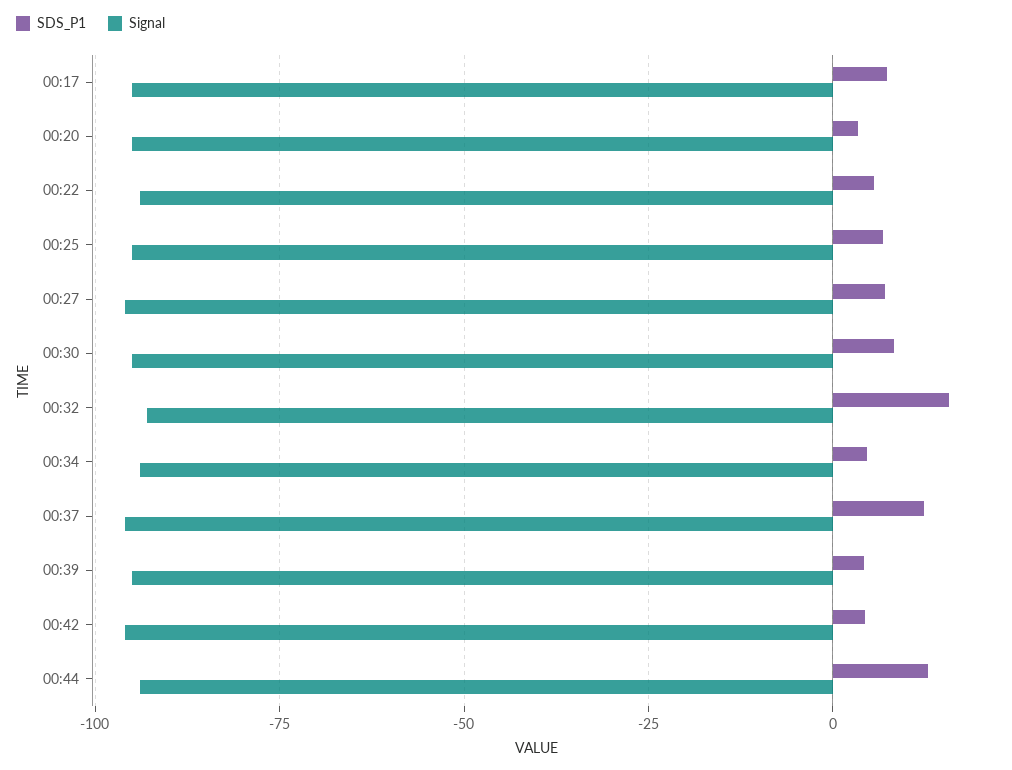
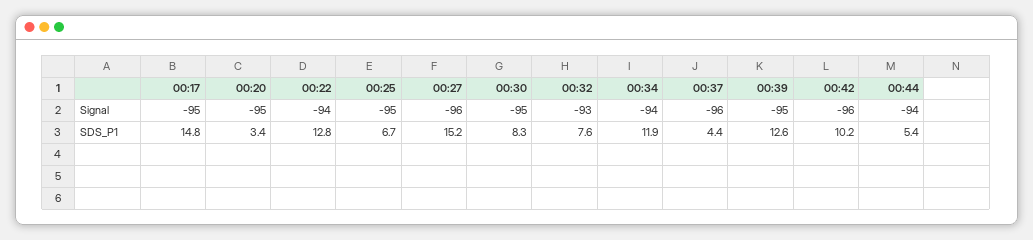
SDS_P1, 00:17: 7.5 -> 14.8
SDS_P1, 00:22: 5 -> 12.8
SDS_P1, 00:27: 7.5 -> 15.2
SDS_P1, 00:32: 15 -> 7.6
SDS_P1, 00:34: 5 -> 11.9
SDS_P1, 00:37: 12.5 -> 4.4
SDS_P1, 00:39: 5 -> 12.6
SDS_P1, 00:42: 5 -> 10.2
SDS_P1, 00:44: 12.5 -> 5.4

